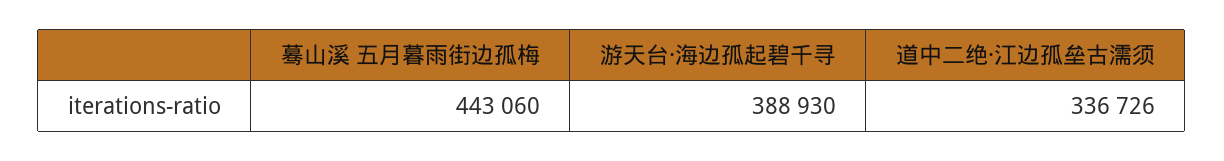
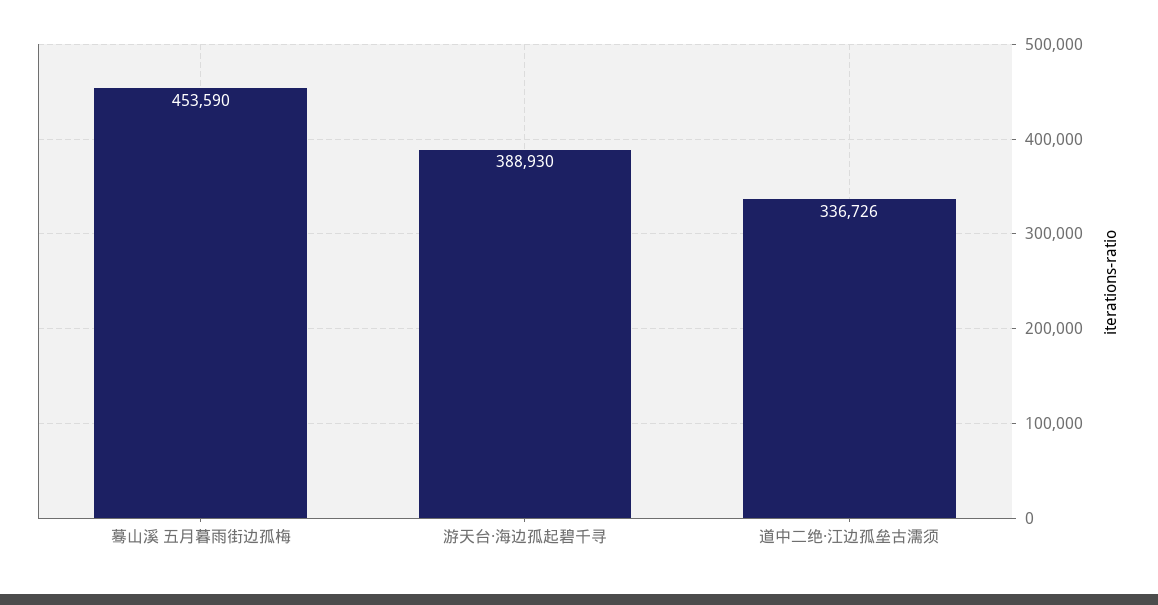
蓦山溪 五月暮雨街边孤梅: 443060 -> 453590

